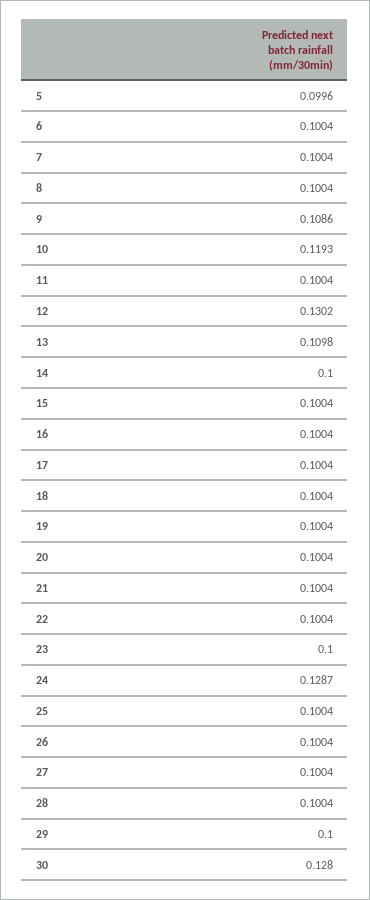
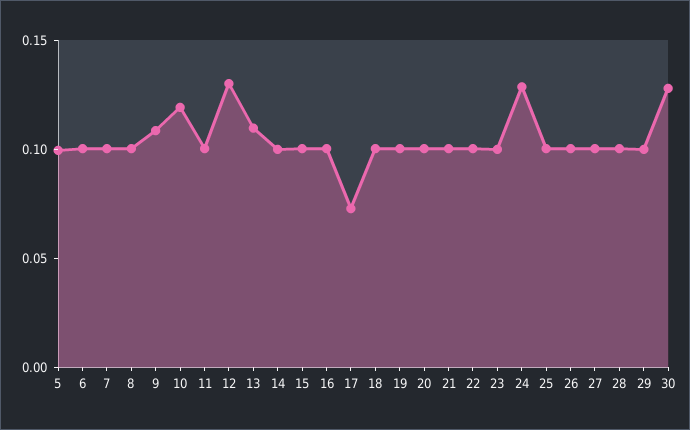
17: 0.1004 -> 0.07

